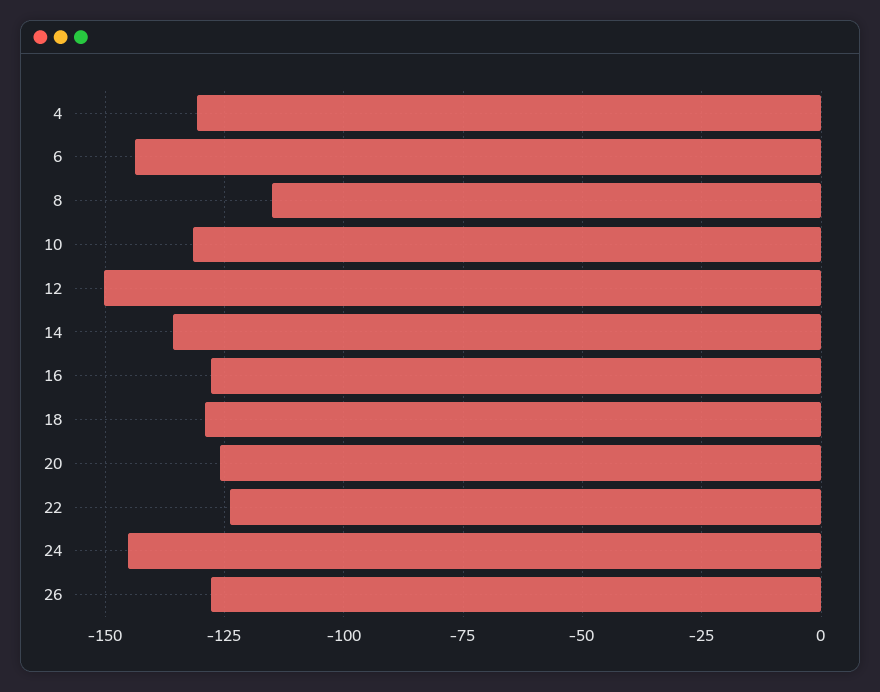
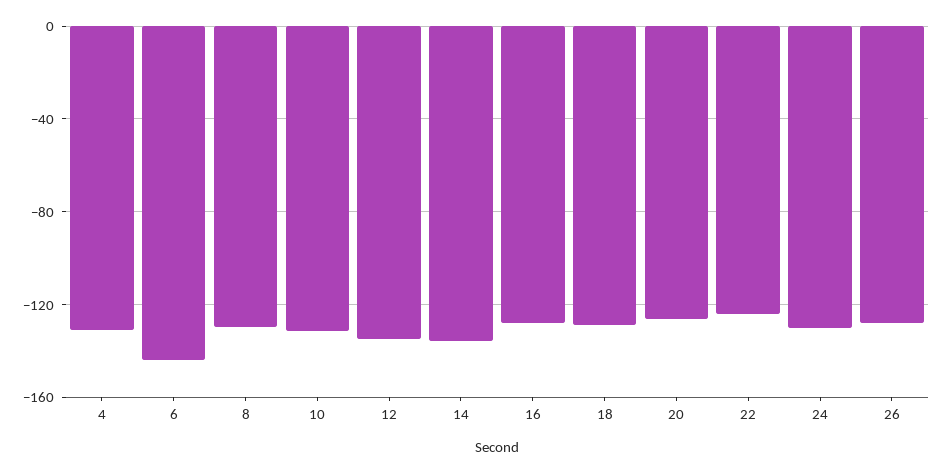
8: -115 -> -130
12: -150 -> -135
24: -145 -> -130

